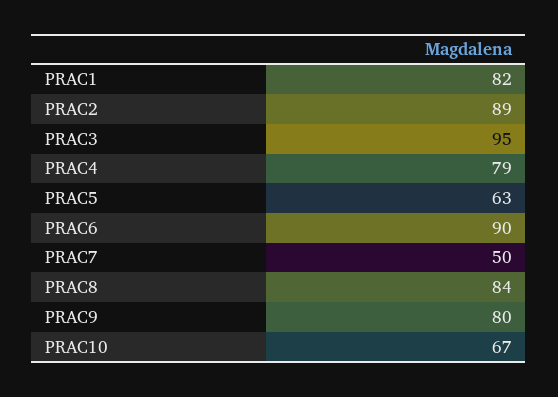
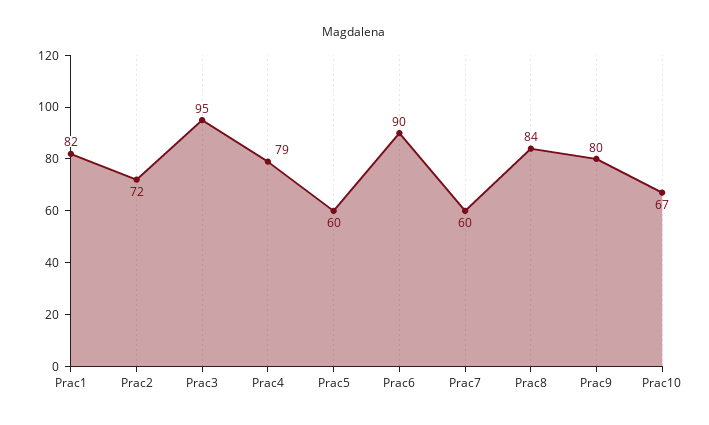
PRAC2: 89 -> 72
PRAC5: 63 -> 60
PRAC7: 50 -> 60

